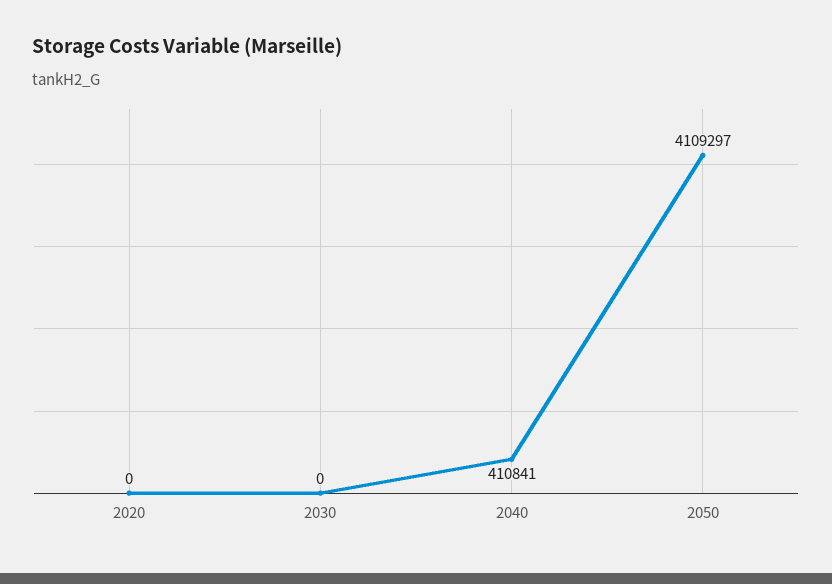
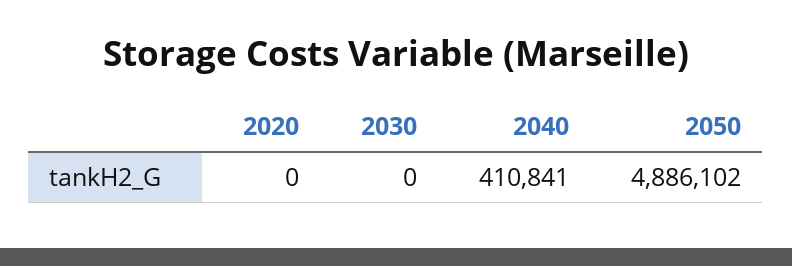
2050: 4109297 -> 4886102

